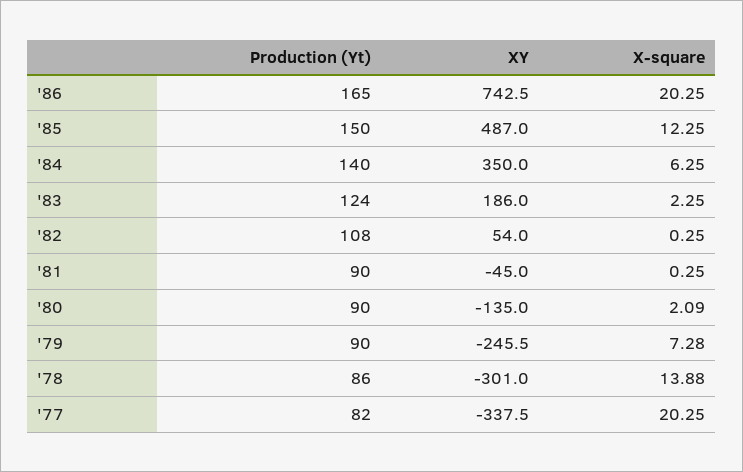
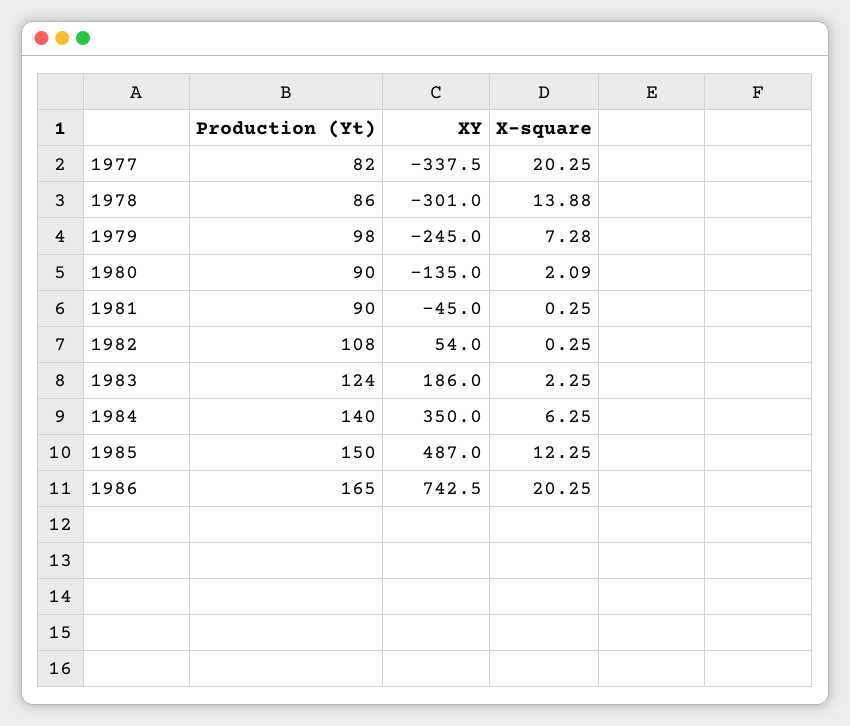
Production (Yt), '79: 90 -> 98
XY, '79: -245.5 -> -245

